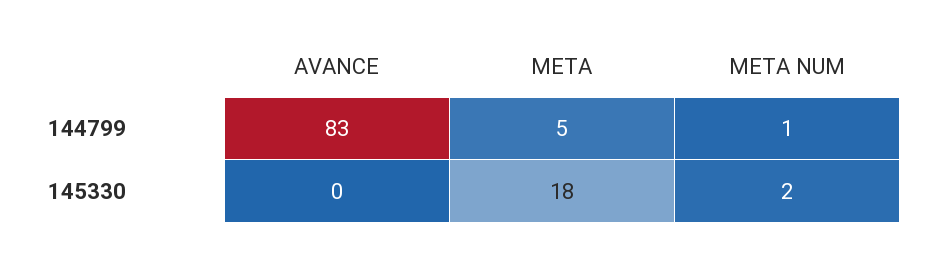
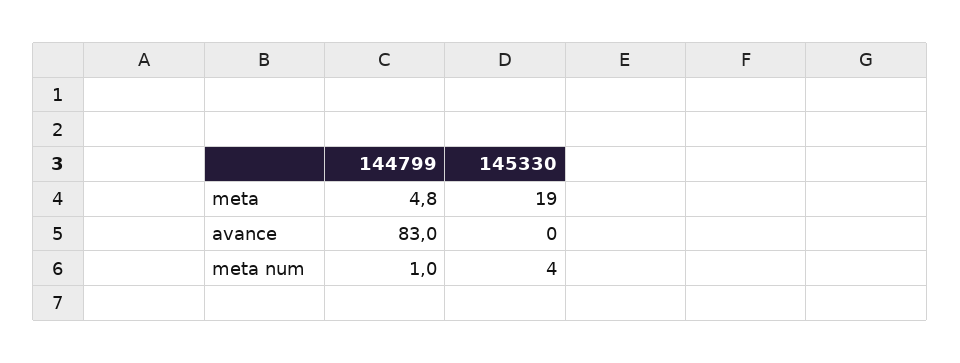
META, 145330: 18 -> 19
META NUM, 145330: 2 -> 4

